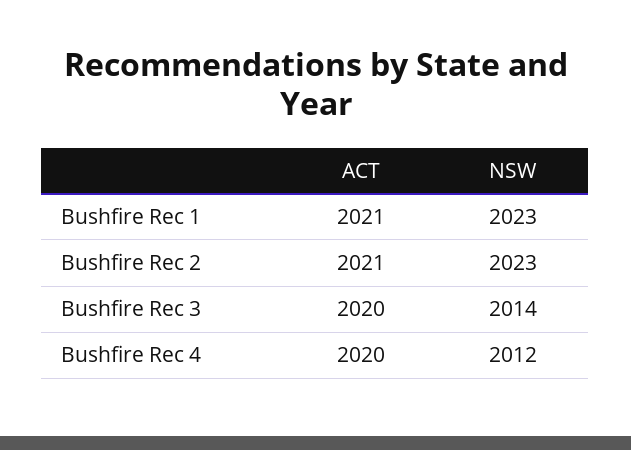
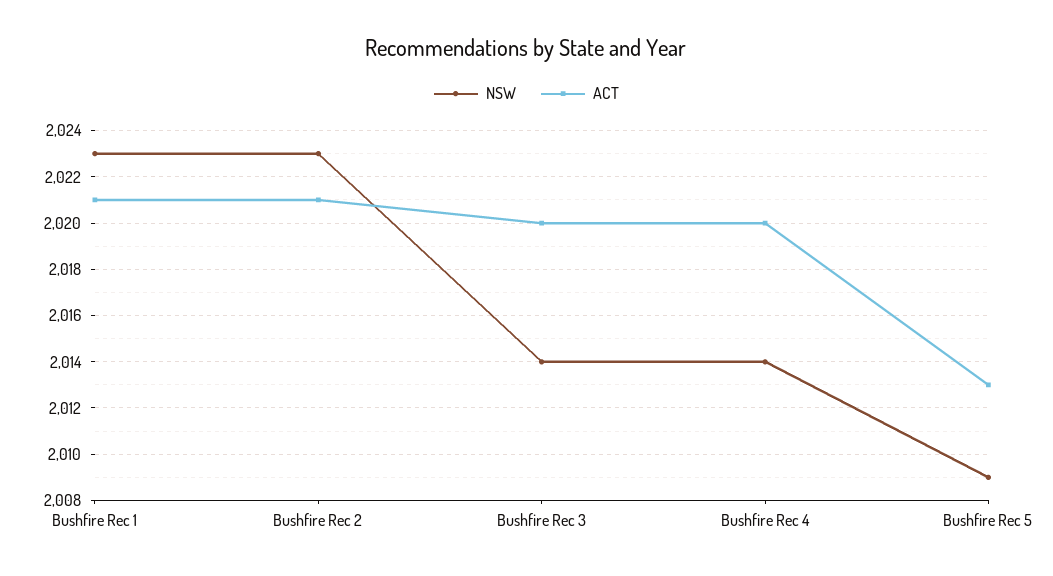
NSW, Bushfire Rec 4: 2012 -> 2014
NSW, Bushfire Rec 5: none -> 2009
ACT, Bushfire Rec 5: none -> 2013

